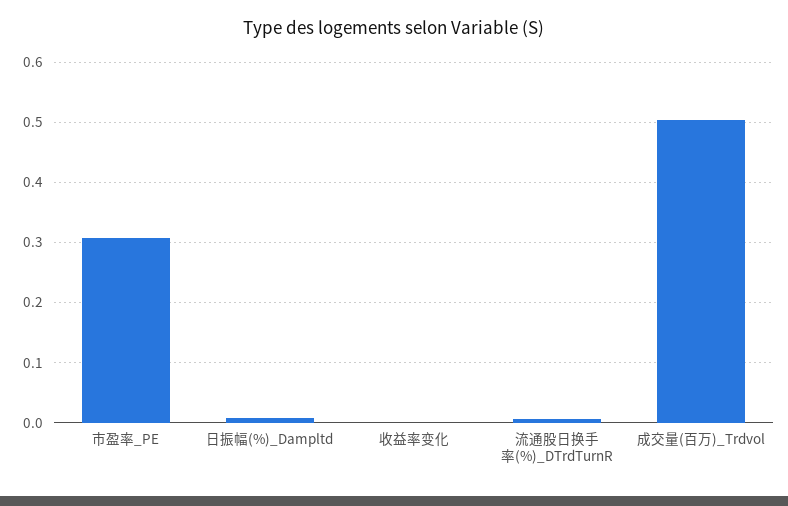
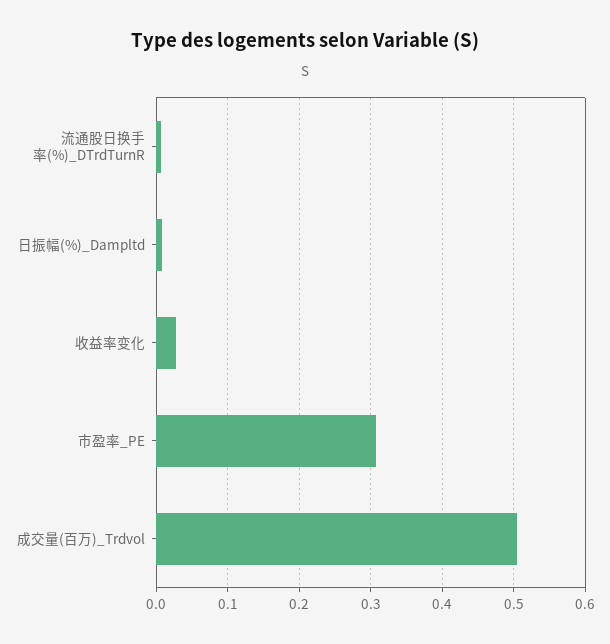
收益率变化: 0 -> 0.03

